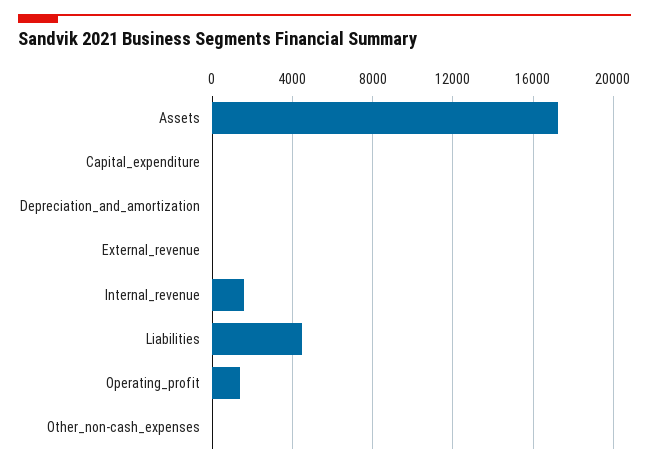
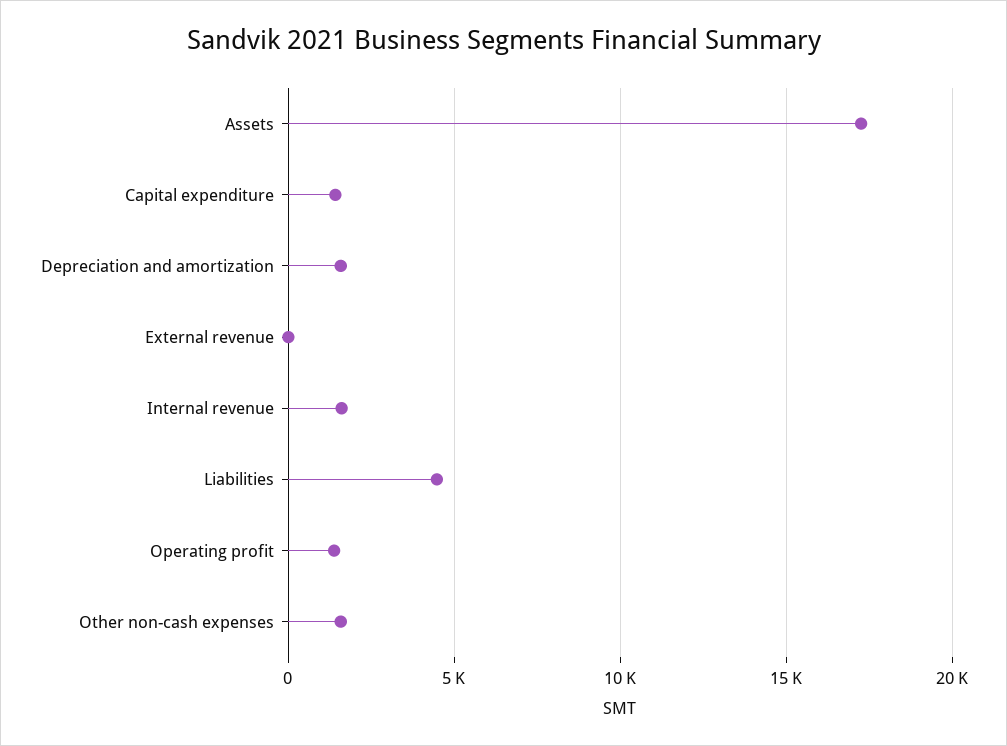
Capital_expenditure: 0 -> 1500
Depreciation_and_amortization: 0 -> 1500
Other_non-cash_expenses: 0 -> 1500

